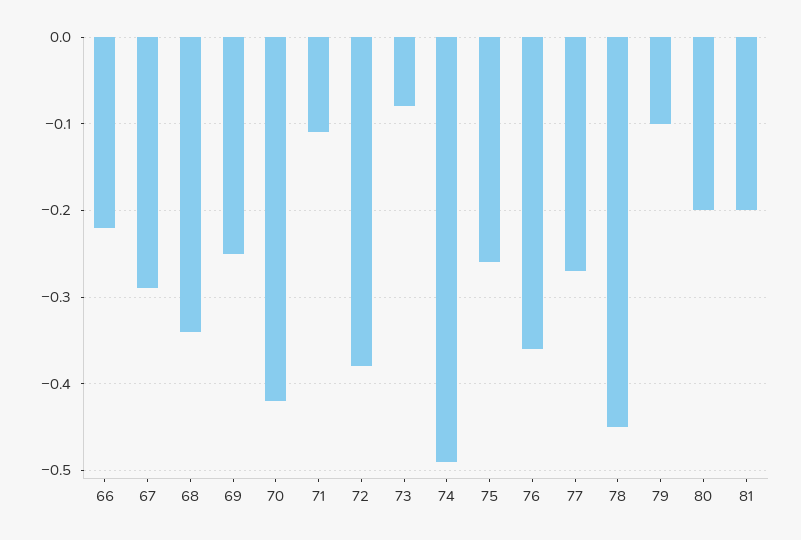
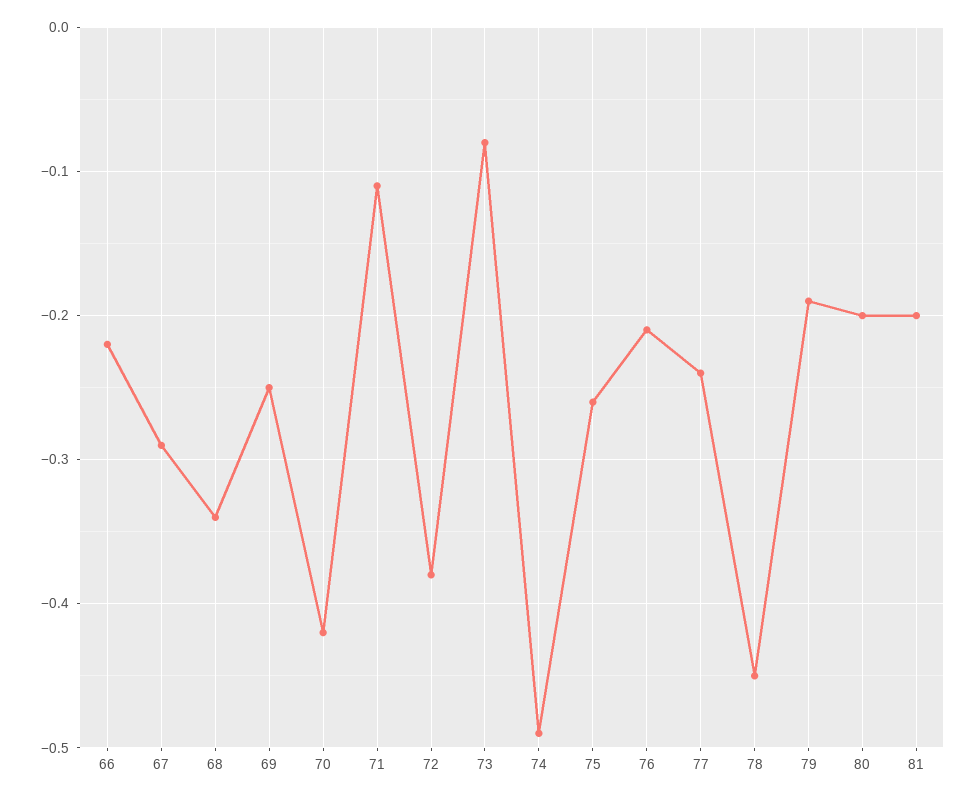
76: -0.36 -> -0.21
77: -0.27 -> -0.24
79: -0.1 -> -0.19

